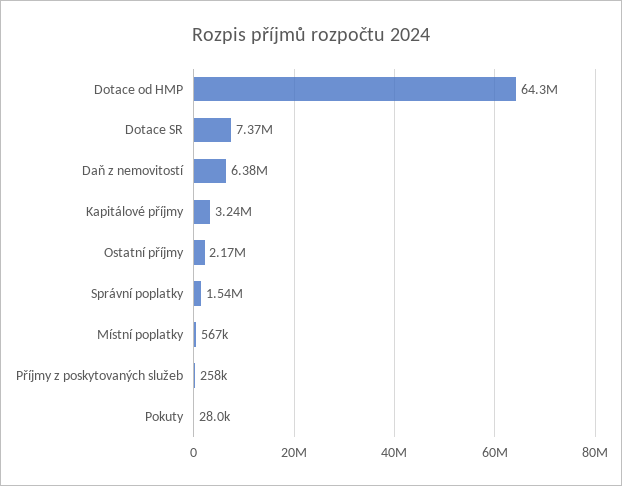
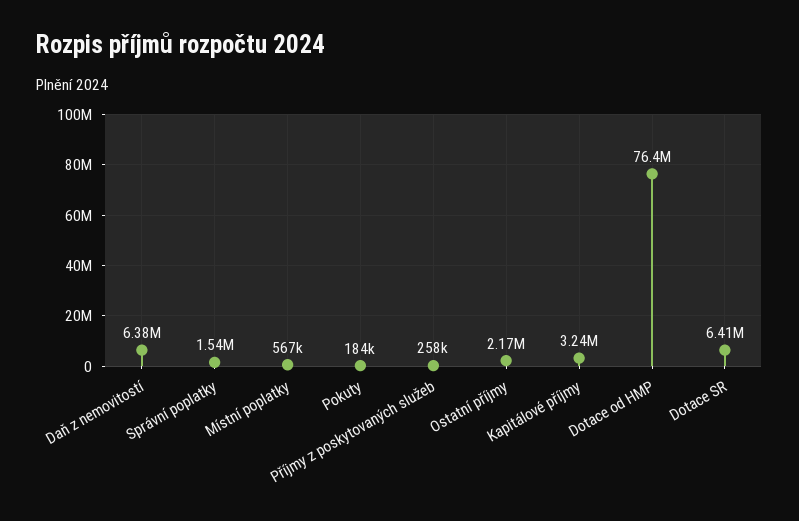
Dotace od HMP: 64300000 -> 76400000
Dotace SR: 7370000 -> 6410000
Pokuty: 28000 -> 184000

